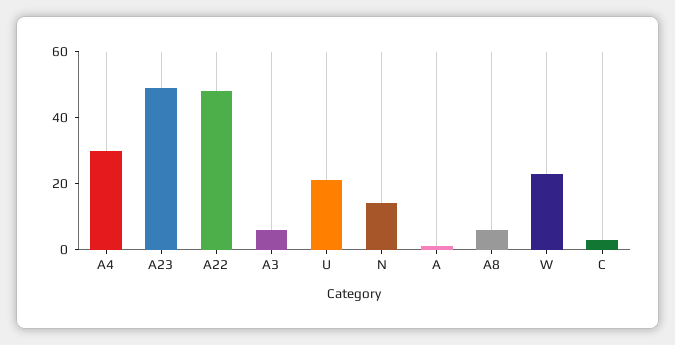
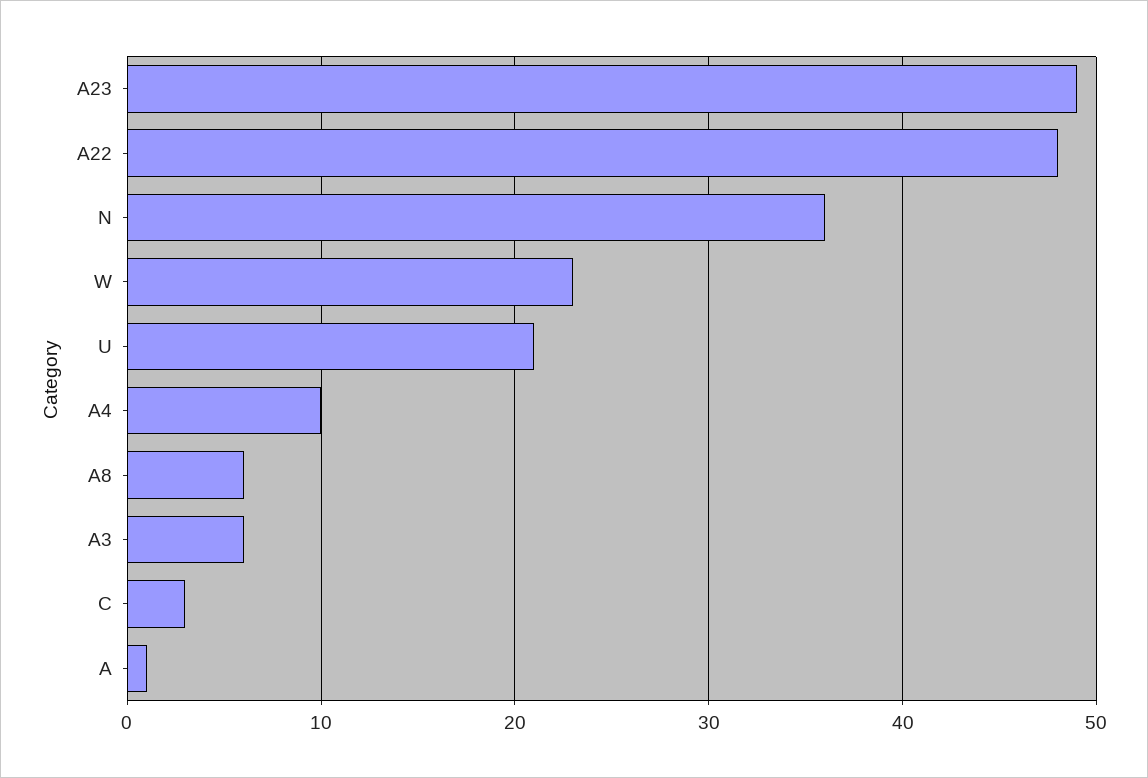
A4: 30 -> 10
N: 15 -> 36

